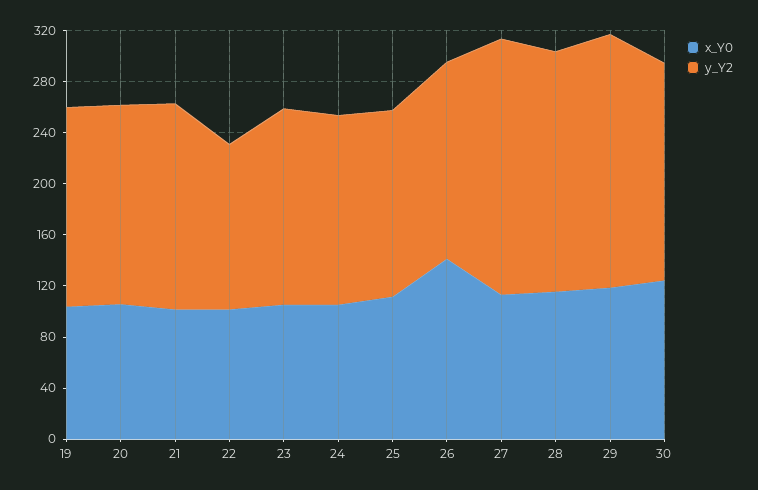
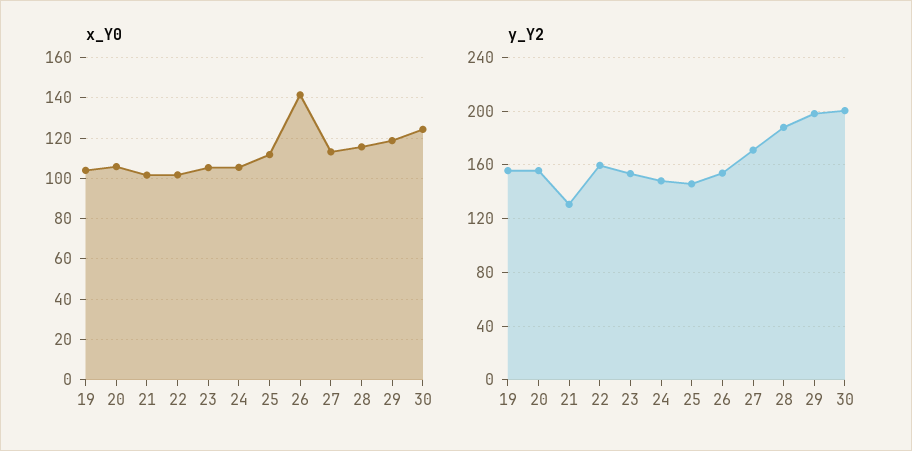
y_Y2, 21: 160 -> 130
y_Y2, 22: 130 -> 160
y_Y2, 27: 200 -> 170
y_Y2, 30: 170 -> 200

